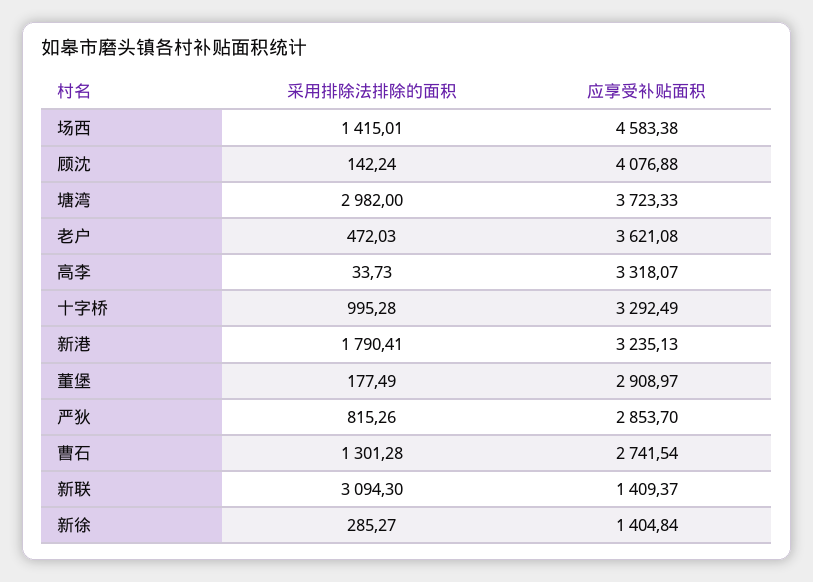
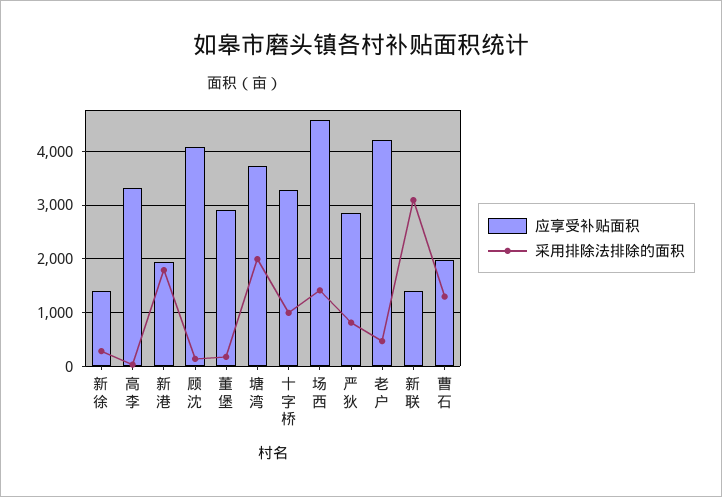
采用排除法排除的面积, 塘湾: 2982 -> 2000
应享受补贴面积, 老户: 3621.08 -> 4200
应享受补贴面积, 新港: 3235.13 -> 2000
应享受补贴面积, 曹石: 2741.54 -> 2000

